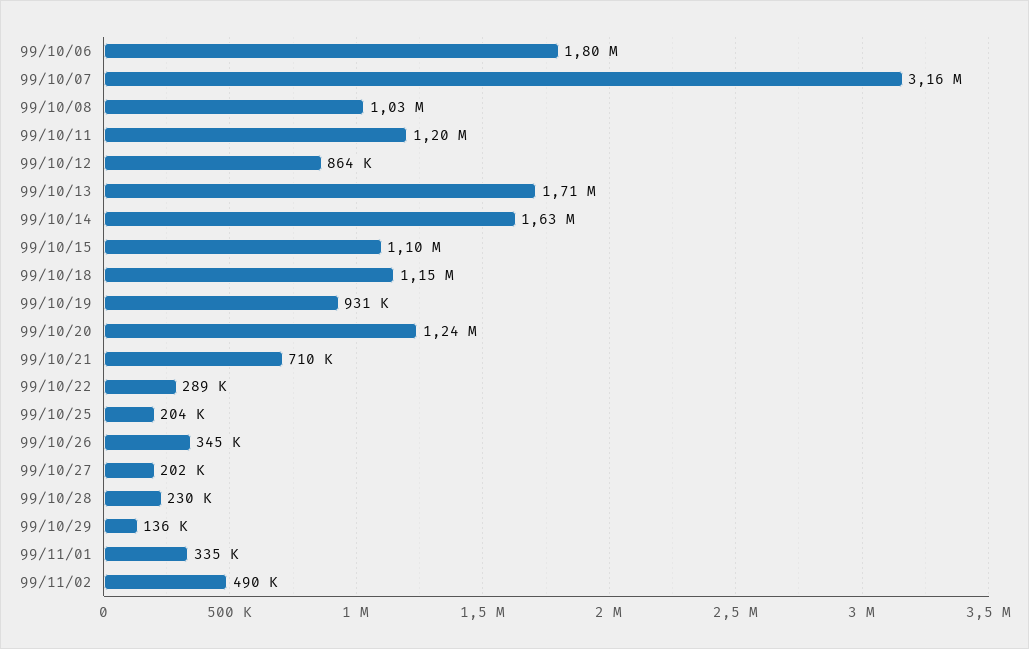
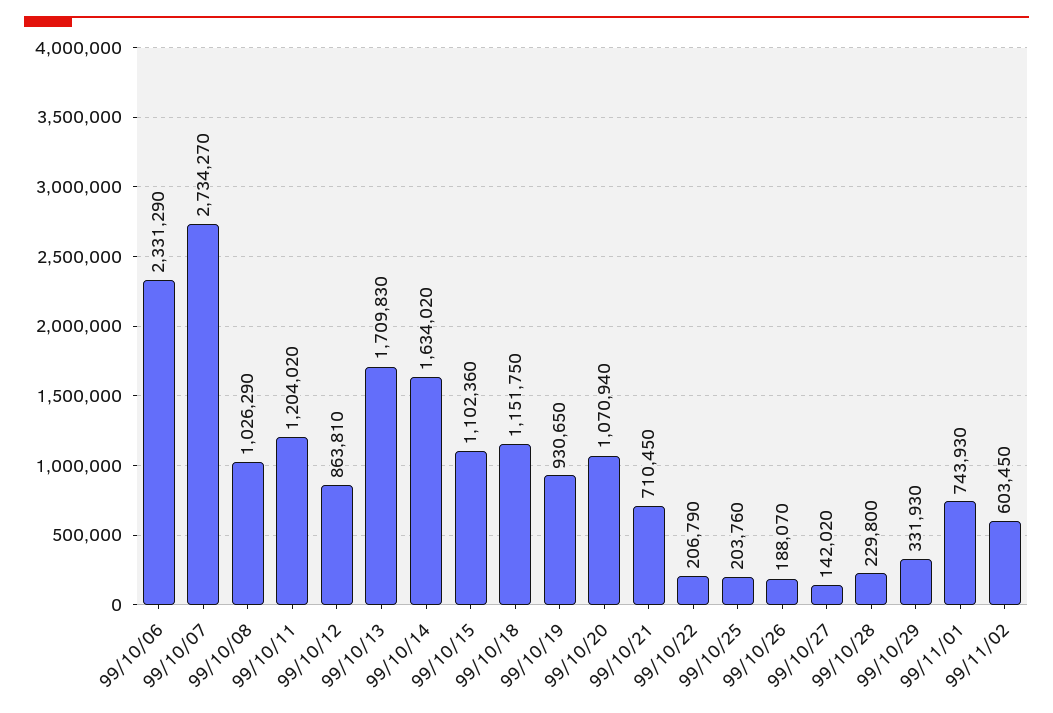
99/10/06: 1800000 -> 2331290
99/10/07: 3160000 -> 2734270
99/10/20: 1240000 -> 1070940
99/10/22: 289000 -> 206790
99/10/26: 345000 -> 188070
99/10/27: 202000 -> 142020
99/10/29: 136000 -> 331930
99/11/01: 335000 -> 743930
99/11/02: 490000 -> 603450

